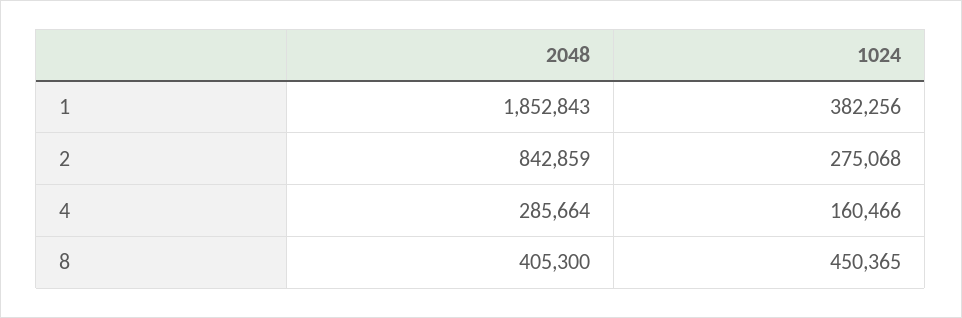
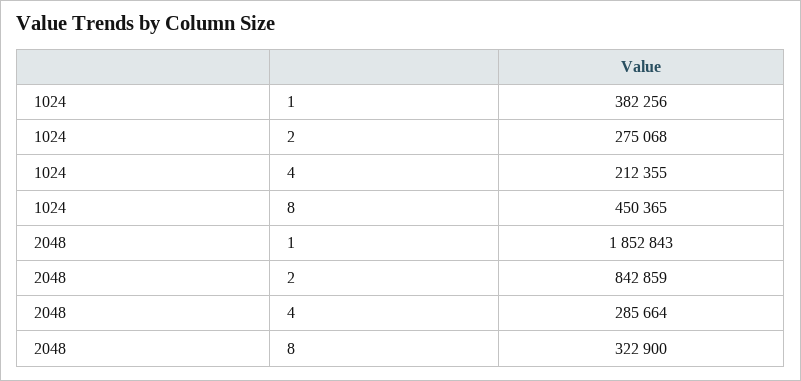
1024, 4: 160466 -> 212355
2048, 8: 405300 -> 322900

